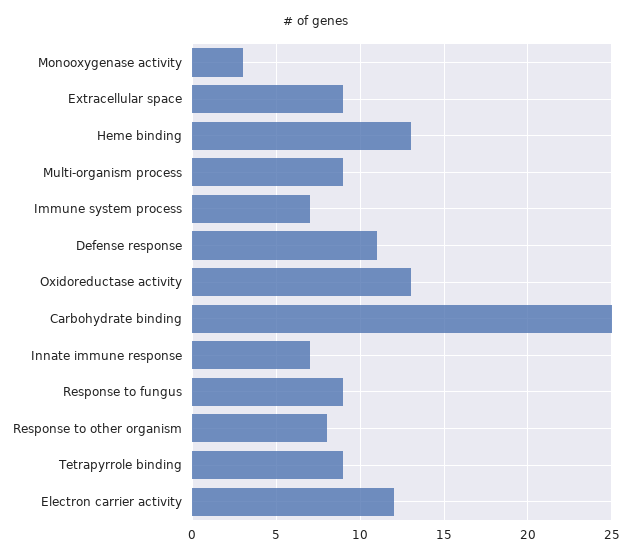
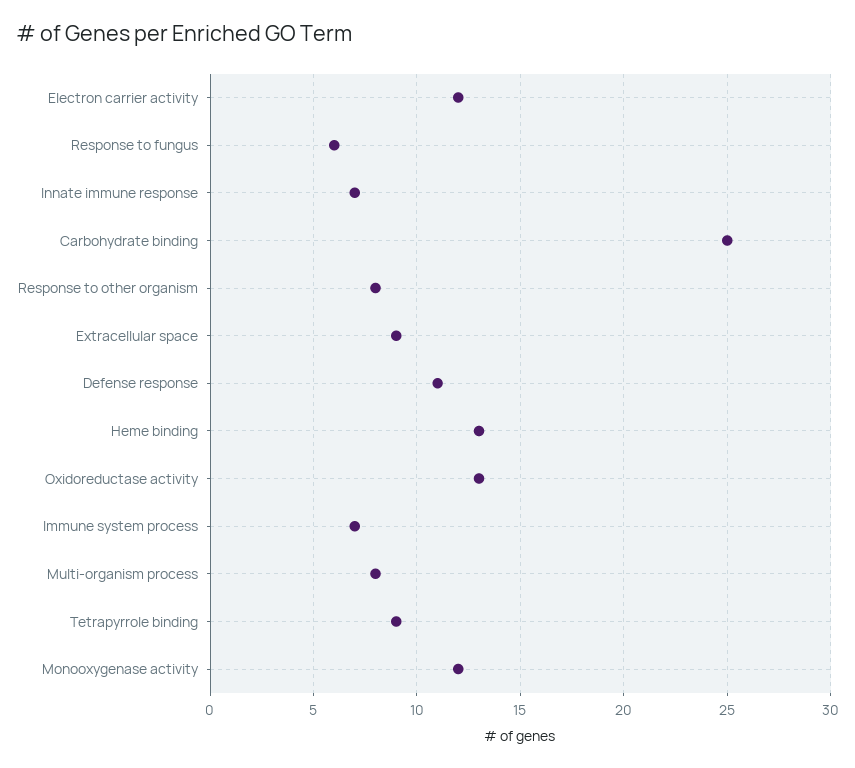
Monooxygenase activity: 3 -> 12
Multi-organism process: 9 -> 8
Response to fungus: 9 -> 6

